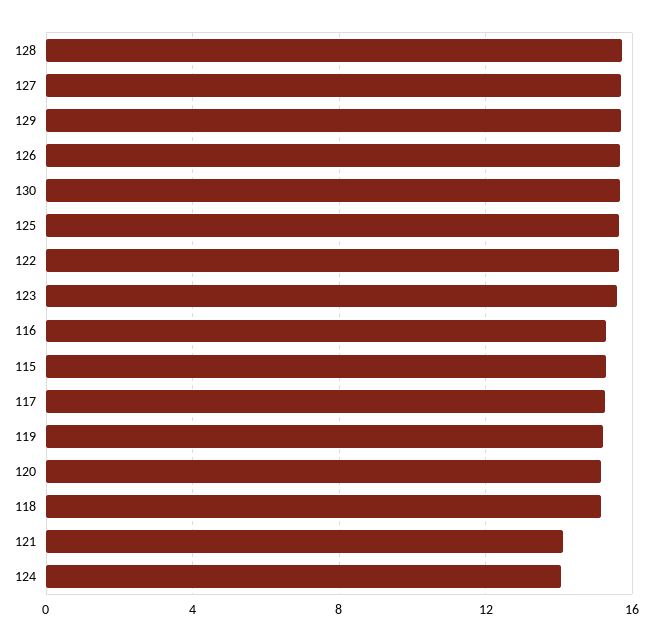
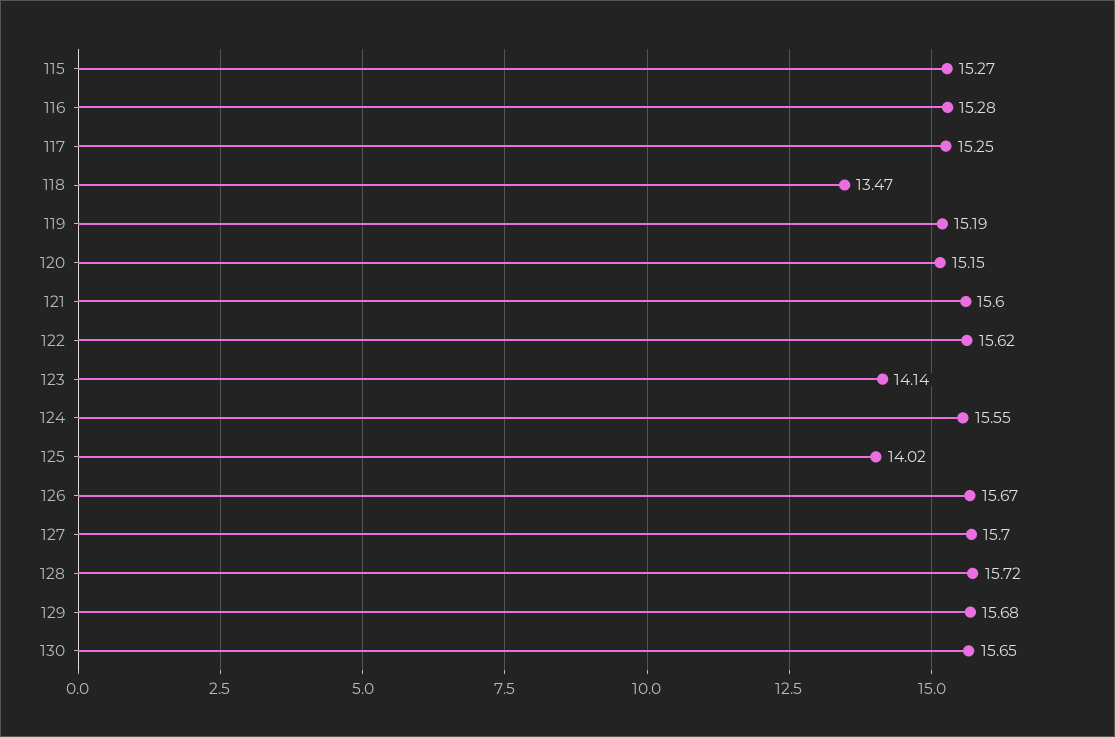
125: 15.5 -> 14.02
123: 15.5 -> 14.14
118: 15 -> 13.47
121: 14 -> 15.6
124: 14 -> 15.55

